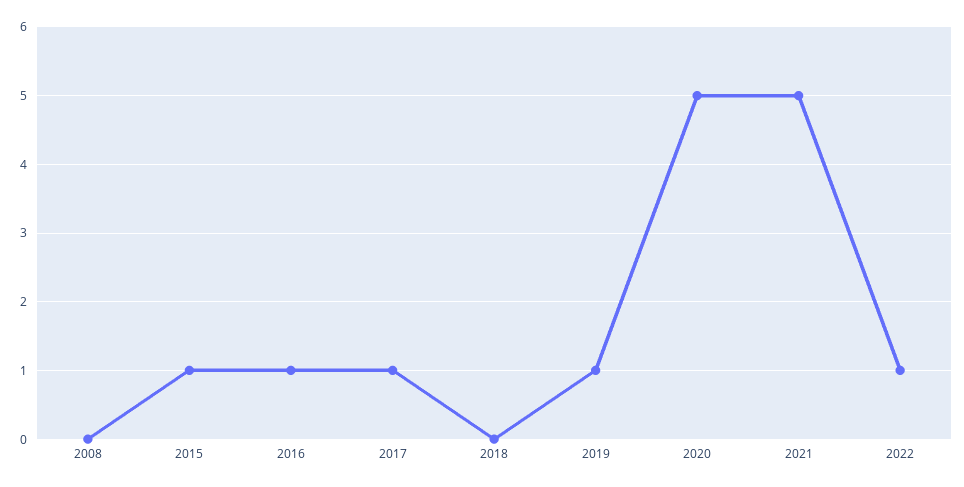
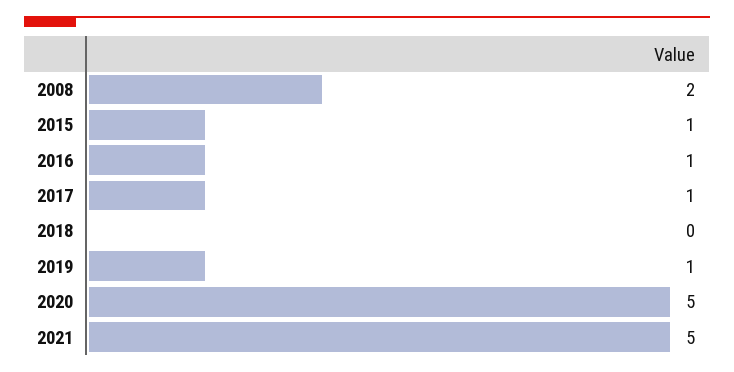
2008: 0 -> 2
2022: 1 -> none

